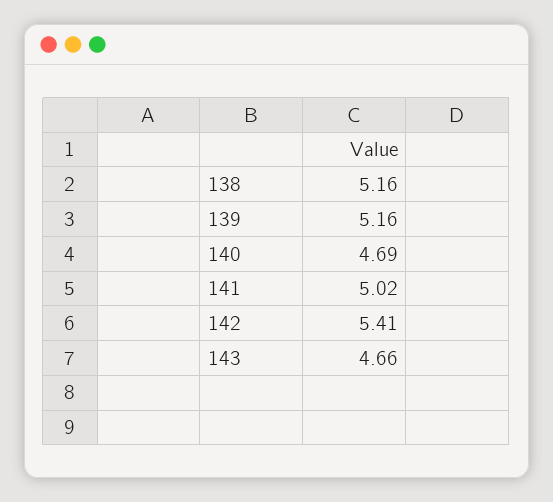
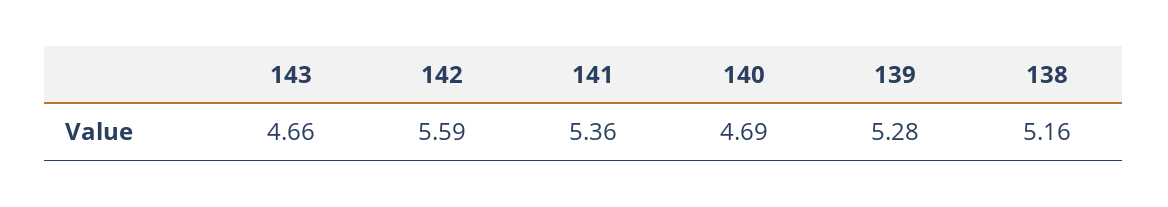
139: 5.16 -> 5.28
141: 5.02 -> 5.36
142: 5.41 -> 5.59

